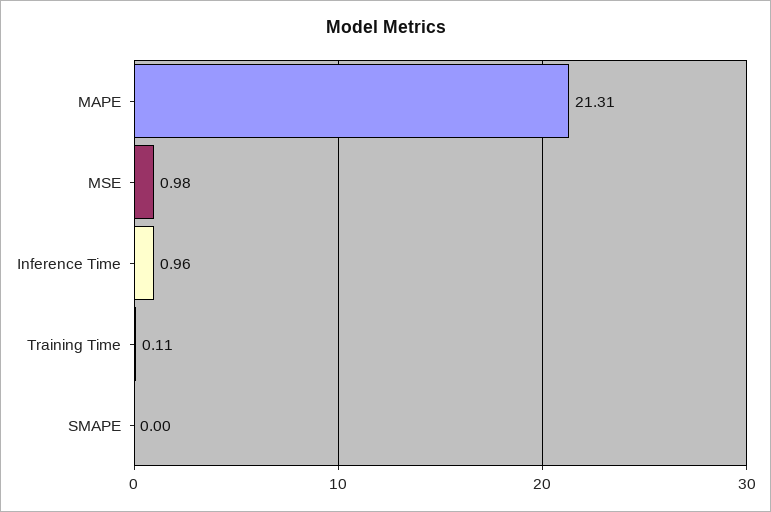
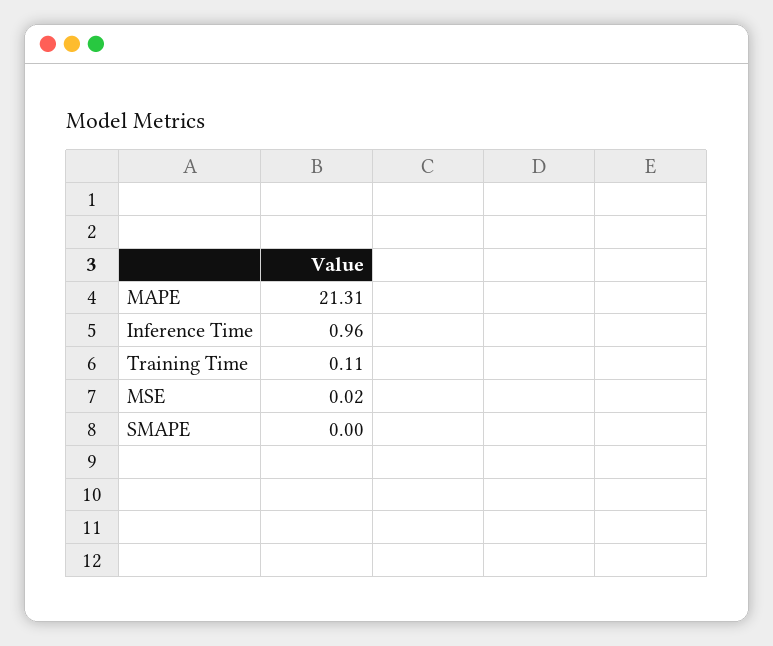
MSE: 0.98 -> 0.02

